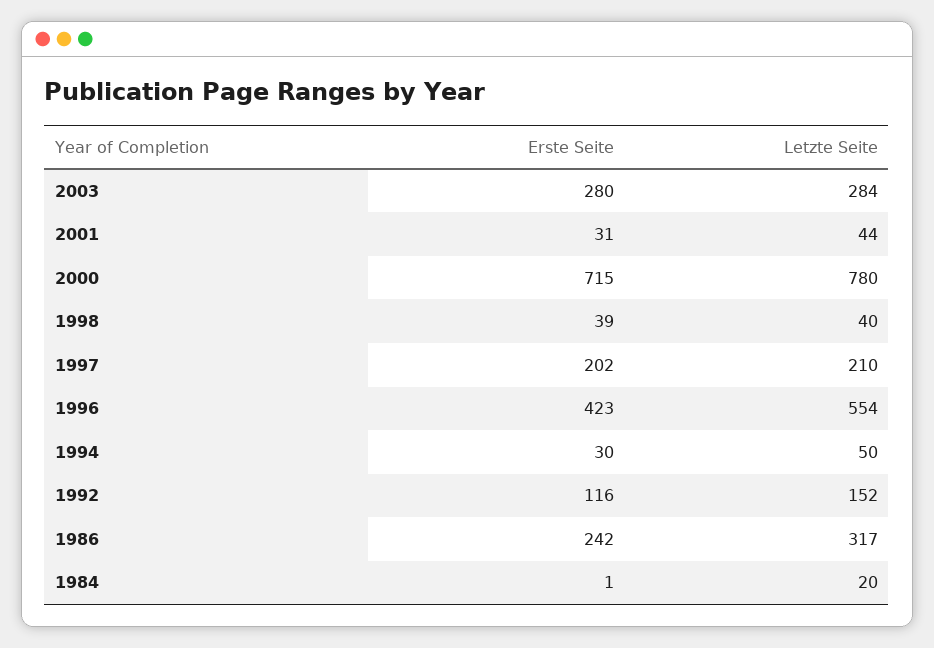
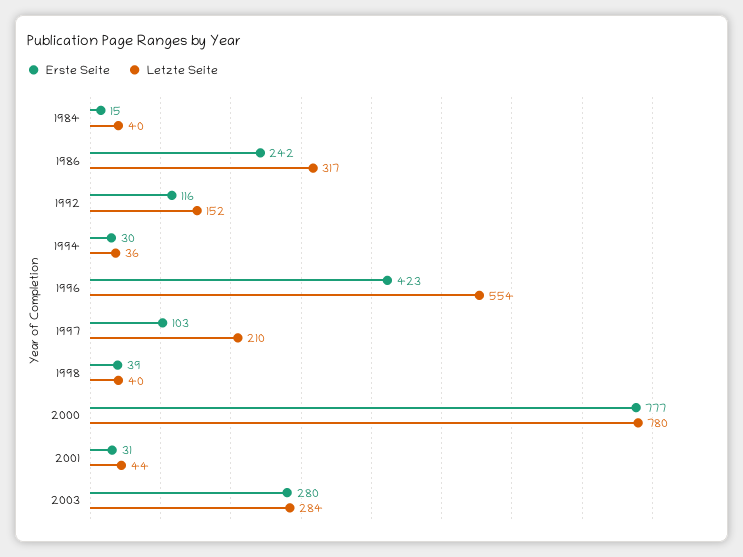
Erste Seite, 2000: 715 -> 777
Erste Seite, 1997: 202 -> 103
Letzte Seite, 1994: 50 -> 36
Erste Seite, 1984: 1 -> 15
Letzte Seite, 1984: 20 -> 40

